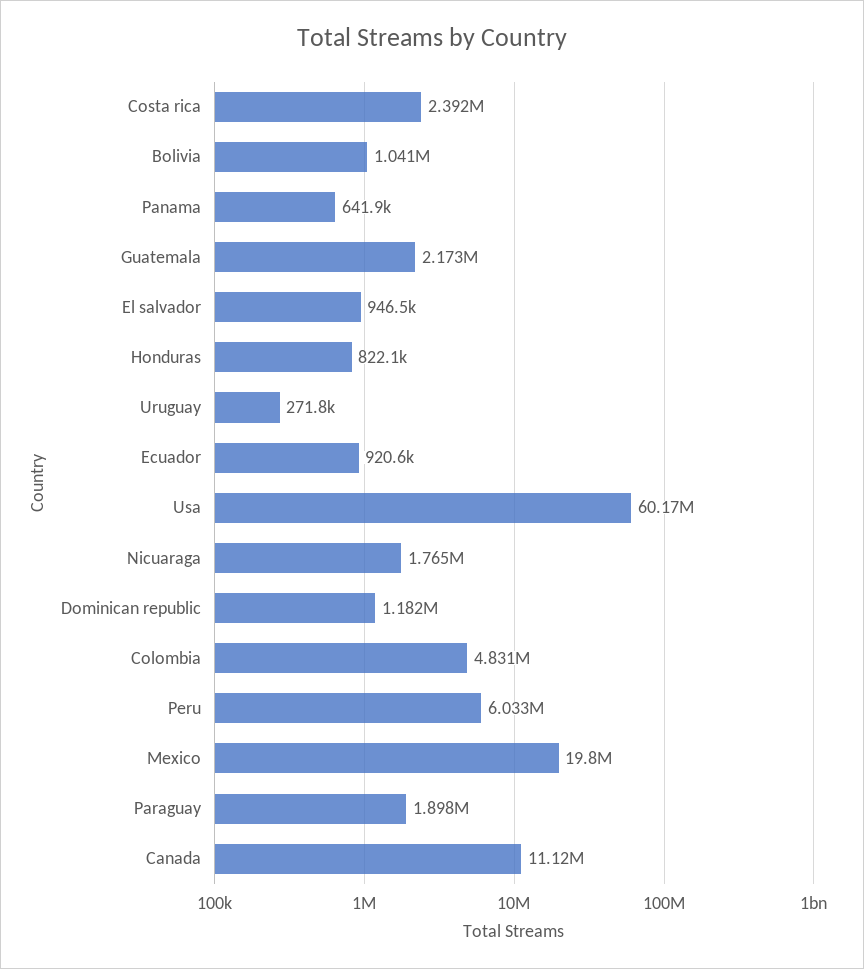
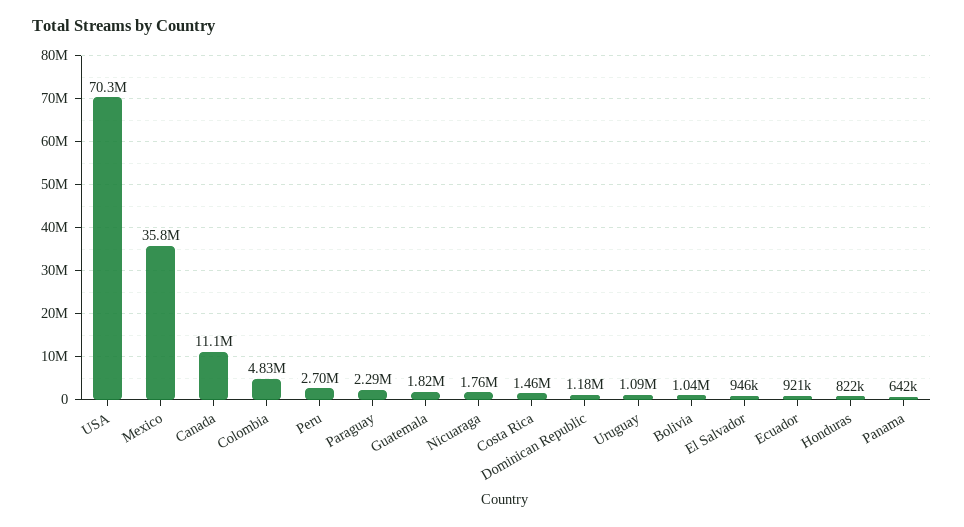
Costa rica: 2392000 -> 1460000
Guatemala: 2173000 -> 1820000
Uruguay: 271800 -> 1090000
Usa: 60170000 -> 70300000
Peru: 6033000 -> 2700000
Mexico: 19800000 -> 35800000
Paraguay: 1898000 -> 2290000

